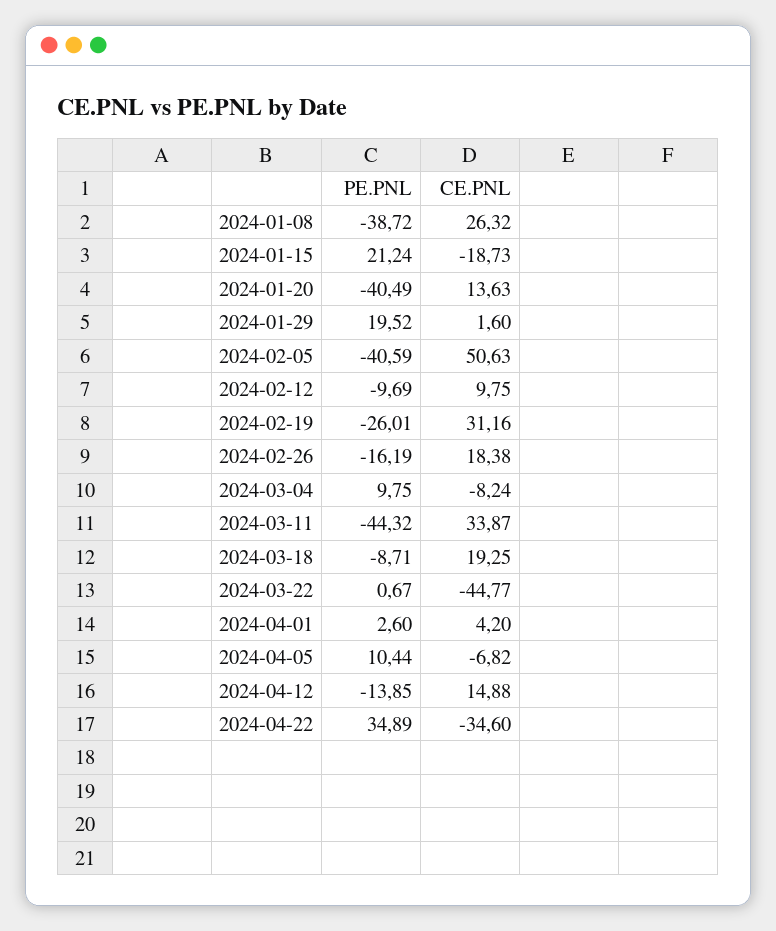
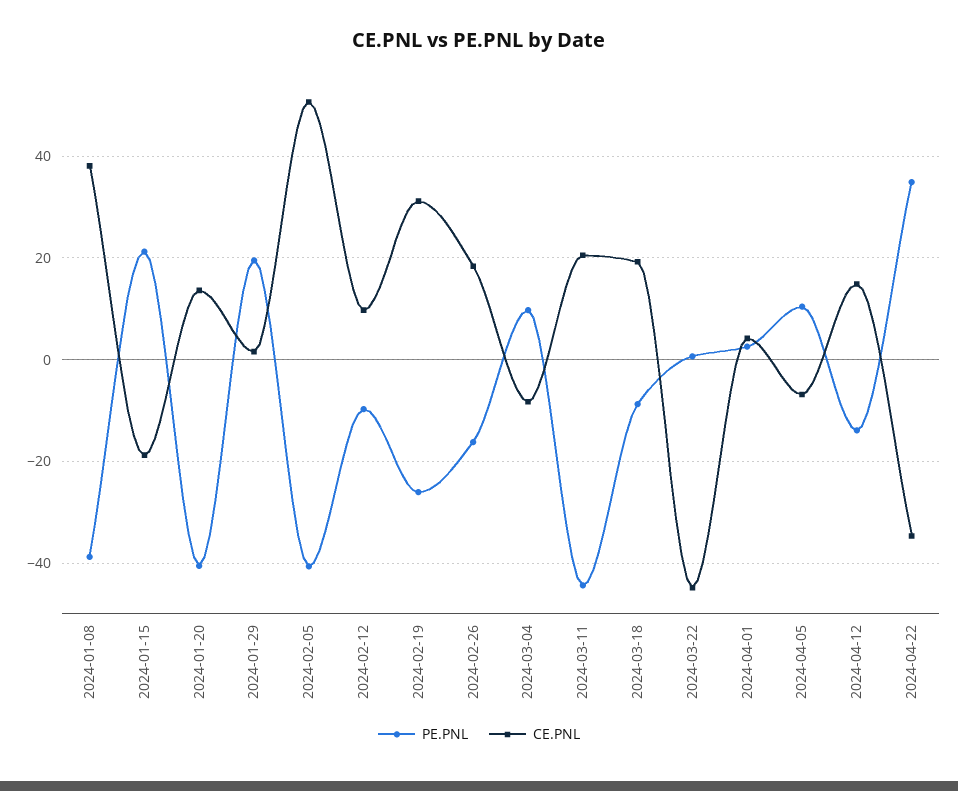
CE.PNL, 2024-01-08: 26.32 -> 38
CE.PNL, 2024-03-11: 33.87 -> 20

